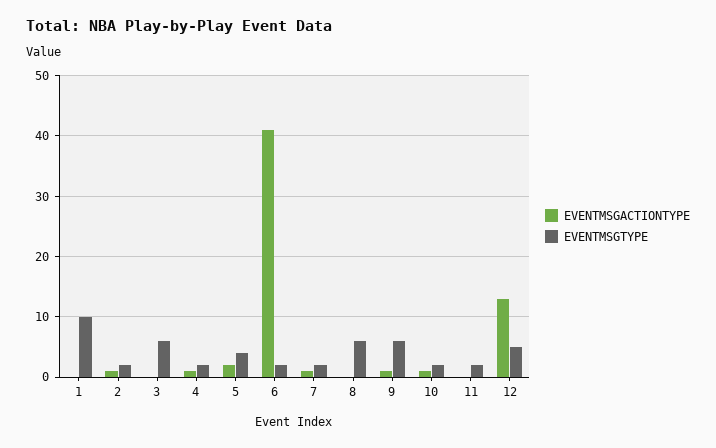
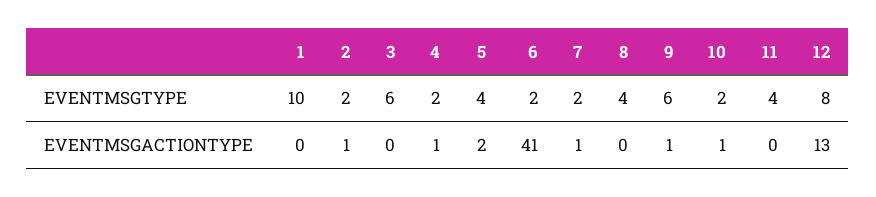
EVENTMSGTYPE, 8: 6 -> 4
EVENTMSGTYPE, 11: 2 -> 4
EVENTMSGTYPE, 12: 5 -> 8

